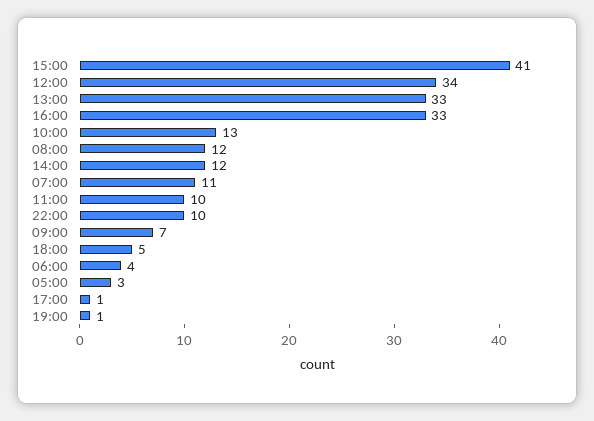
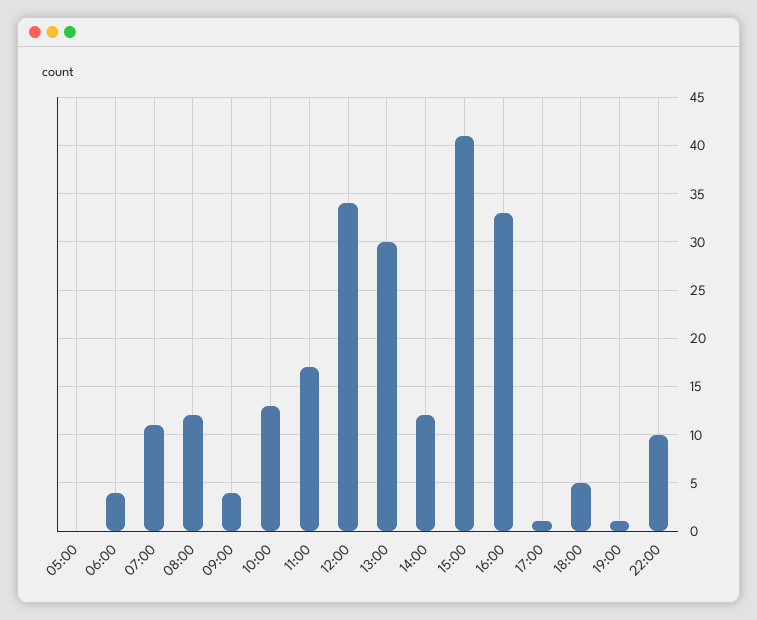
13:00: 33 -> 30
11:00: 10 -> 17
09:00: 7 -> 4
05:00: 3 -> 0

